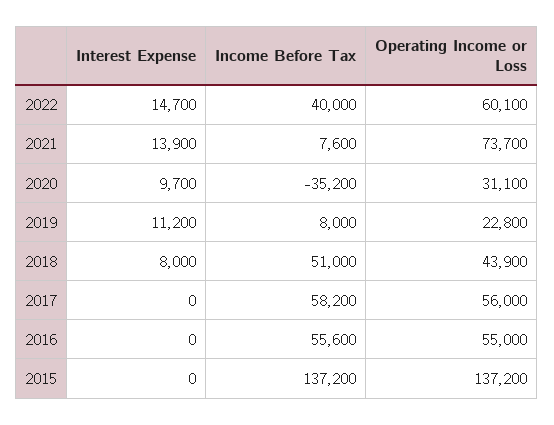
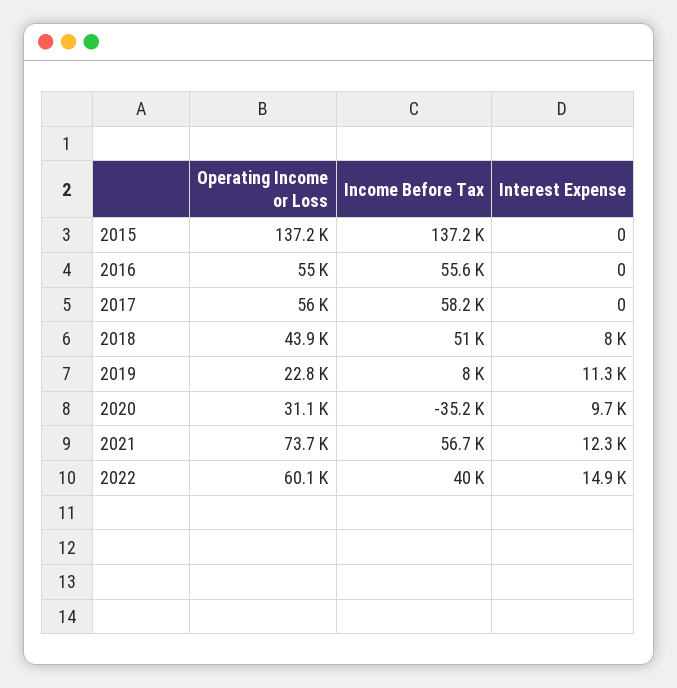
Interest Expense, 2022: 14700 -> 14900
Interest Expense, 2021: 13900 -> 12300
Income Before Tax, 2021: 7600 -> 56700
Interest Expense, 2019: 11200 -> 11300

